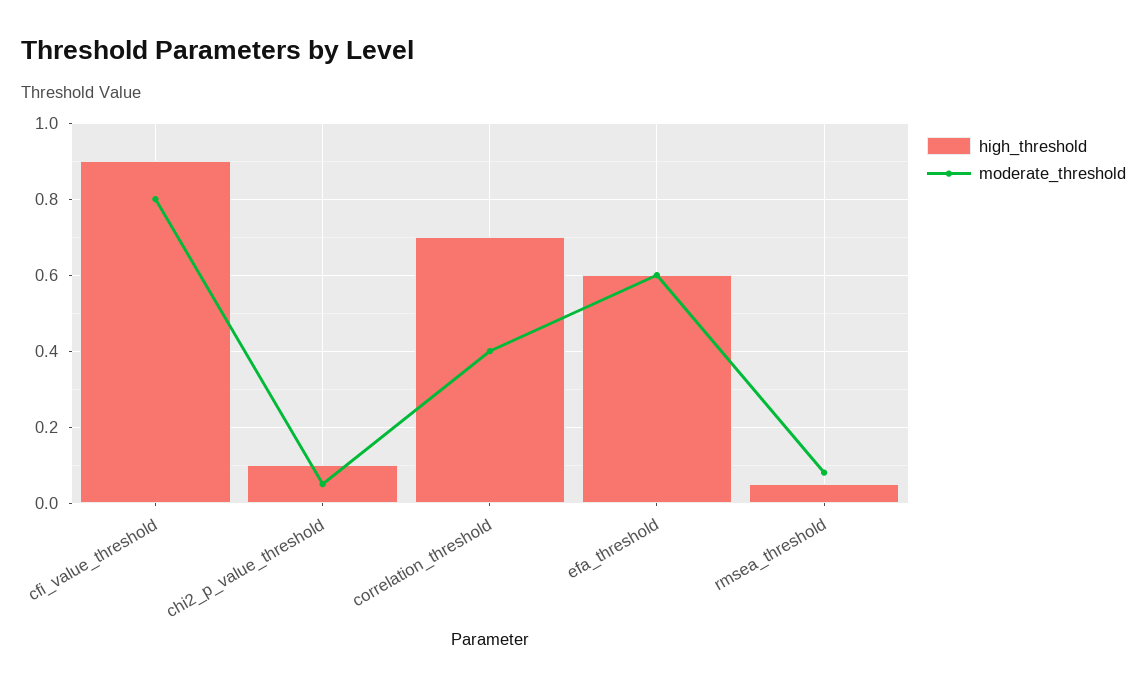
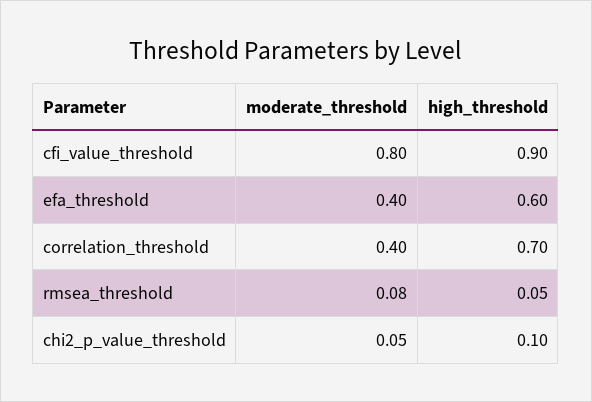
moderate_threshold, efa_threshold: 0.6 -> 0.4

